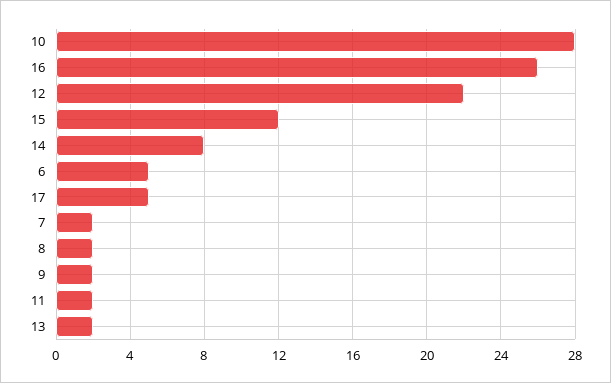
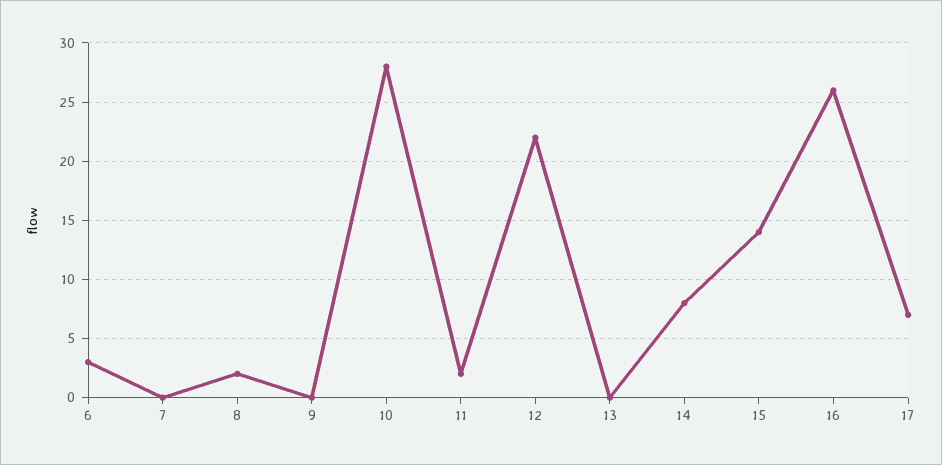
15: 12 -> 14
6: 5 -> 3
17: 5 -> 7
7: 2 -> 0
9: 2 -> 0
13: 2 -> 0

